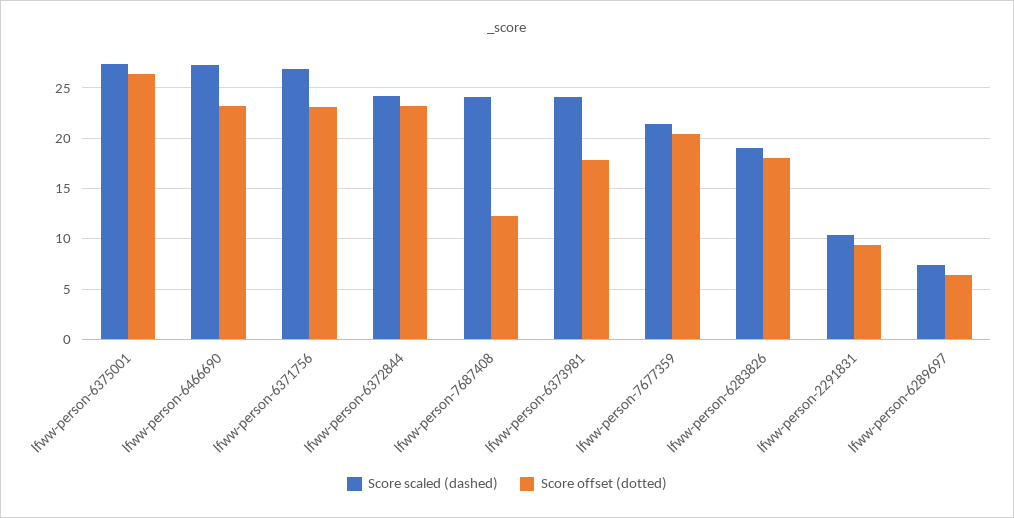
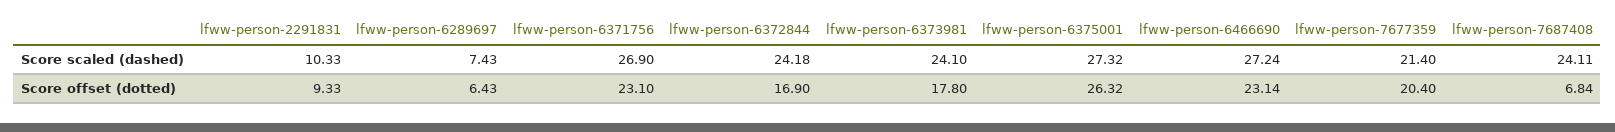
Score offset (dotted), lfww-person-6372844: 23 -> 16.9
Score offset (dotted), lfww-person-7687408: 12 -> 6.84
Score scaled (dashed), lfww-person-6283826: 19 -> none
Score offset (dotted), lfww-person-6283826: 18 -> none

